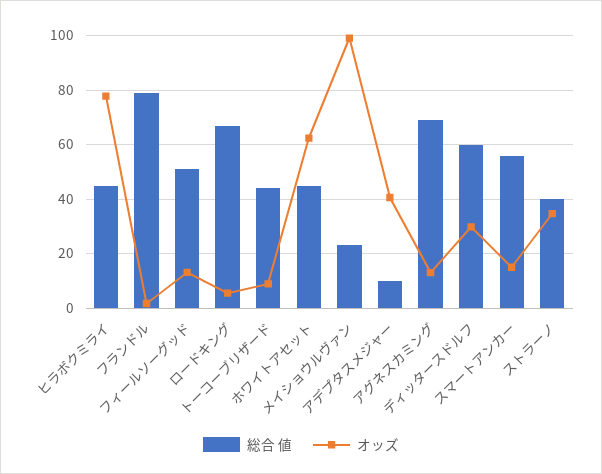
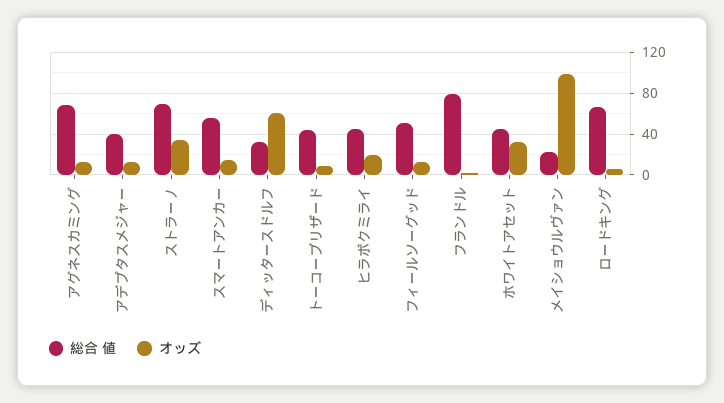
オッズ, ヒラボクミライ: 77.5 -> 20
オッズ, ホワイトアセット: 62.5 -> 30
総合 値, アデプタスメジャー: 10 -> 40
オッズ, アデプタスメジャー: 40 -> 10
総合 値, ディッタースドルフ: 60 -> 30
オッズ, ディッタースドルフ: 30 -> 60
総合 値, ストラーノ: 40 -> 70

